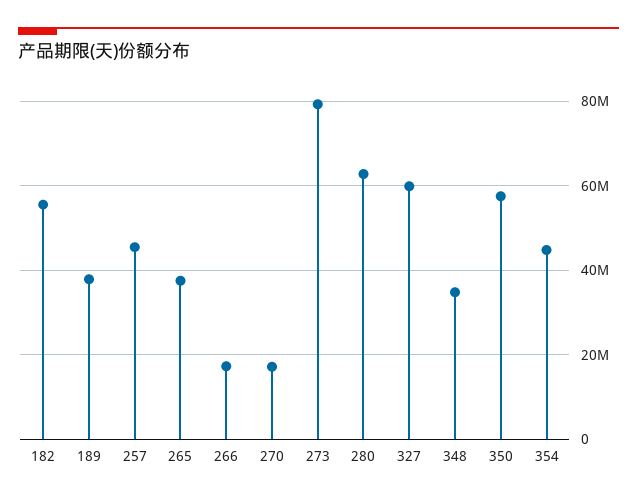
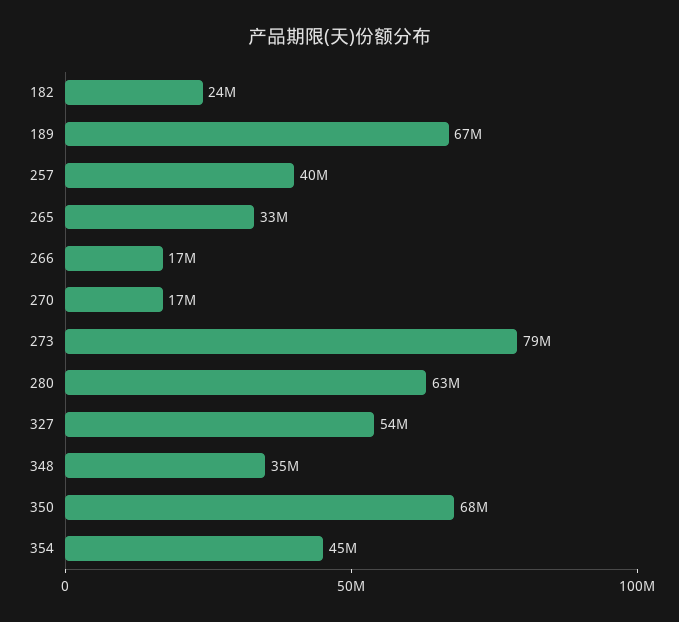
182: 56000000 -> 24000000
189: 38000000 -> 67000000
257: 46000000 -> 40000000
265: 38000000 -> 33000000
327: 60000000 -> 54000000
350: 58000000 -> 68000000

